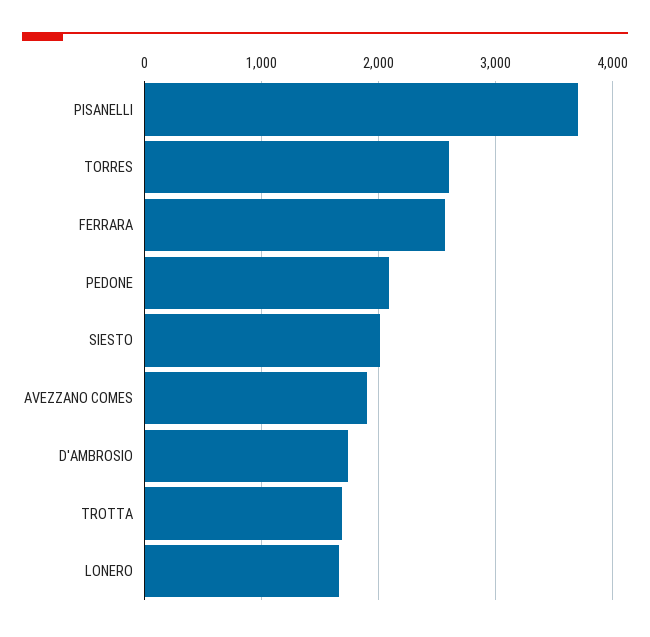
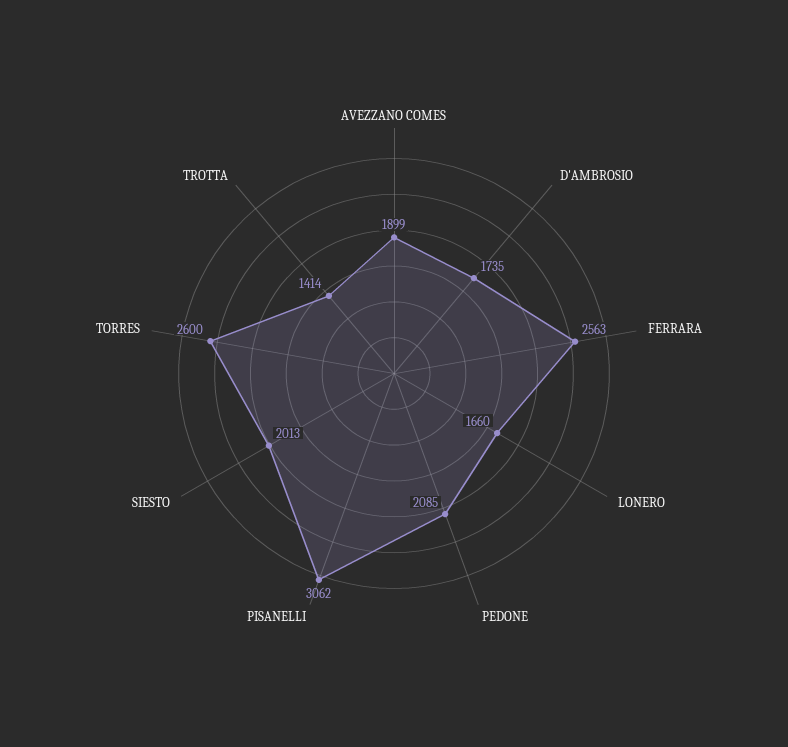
PISANELLI: 3700 -> 3062
TROTTA: 1700 -> 1414

